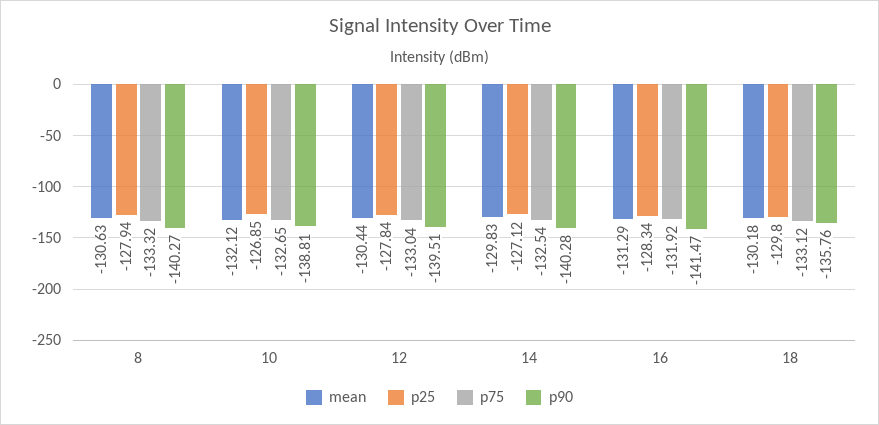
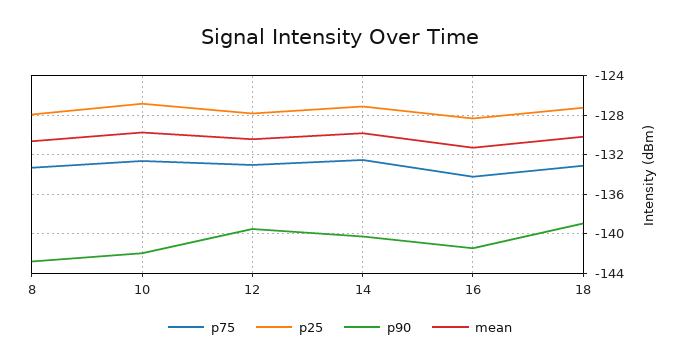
p90, 8: -140.27 -> -143
mean, 10: -132.12 -> -130
p90, 10: -138.81 -> -142
p75, 16: -131.92 -> -134
p25, 18: -129.8 -> -127
p90, 18: -135.76 -> -139

